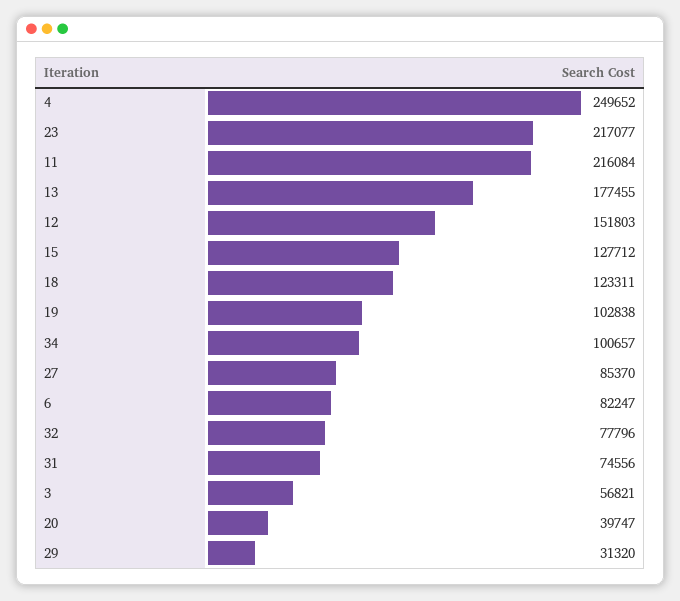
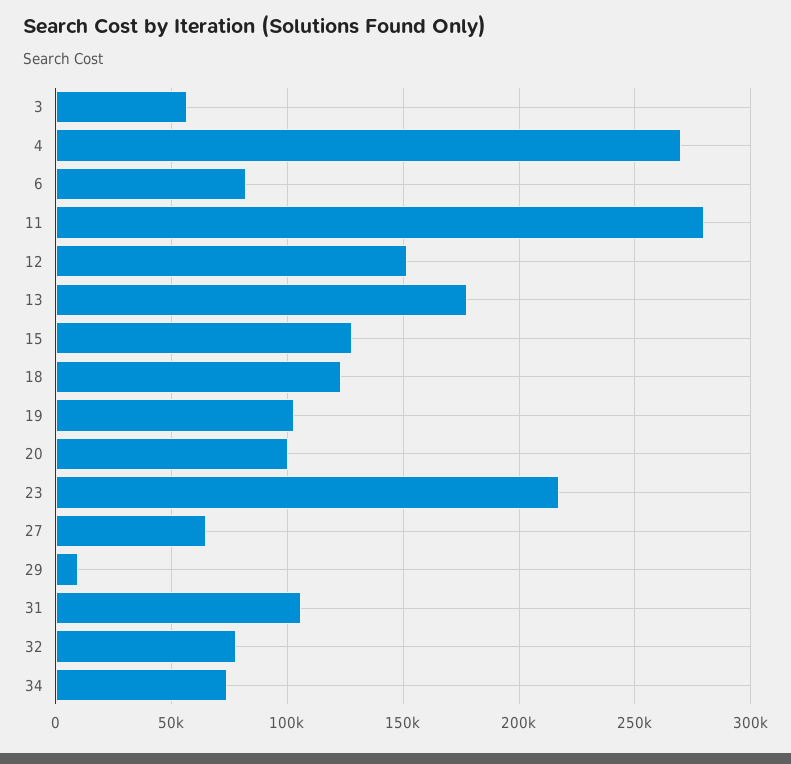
4: 249652 -> 270000
11: 216084 -> 280000
34: 100657 -> 75000
27: 85370 -> 65000
31: 74556 -> 105000
20: 39747 -> 100000
29: 31320 -> 10000

